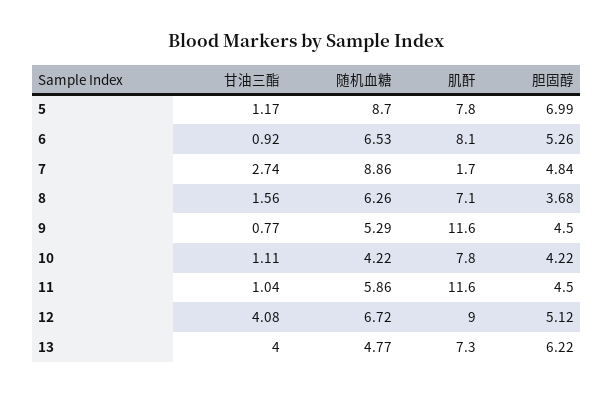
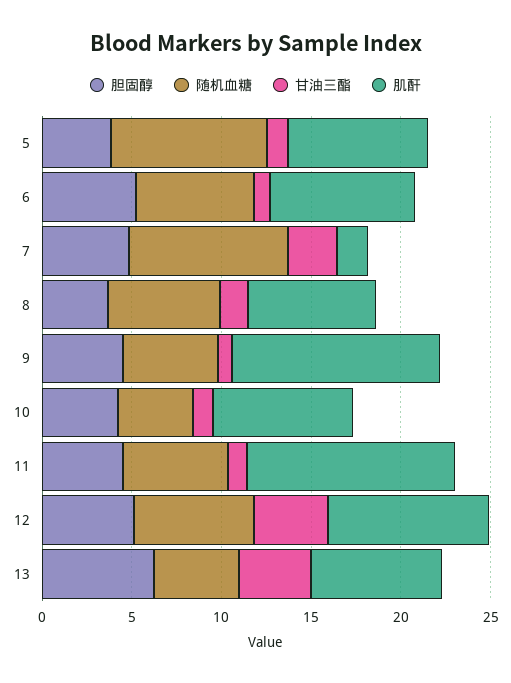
胆固醇, 5: 6.99 -> 4

